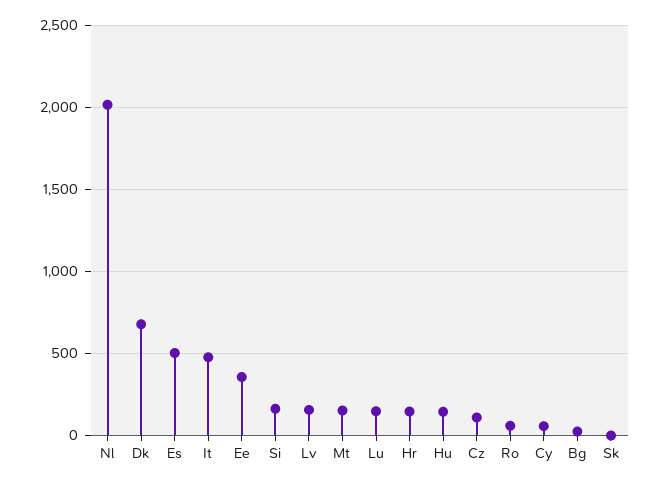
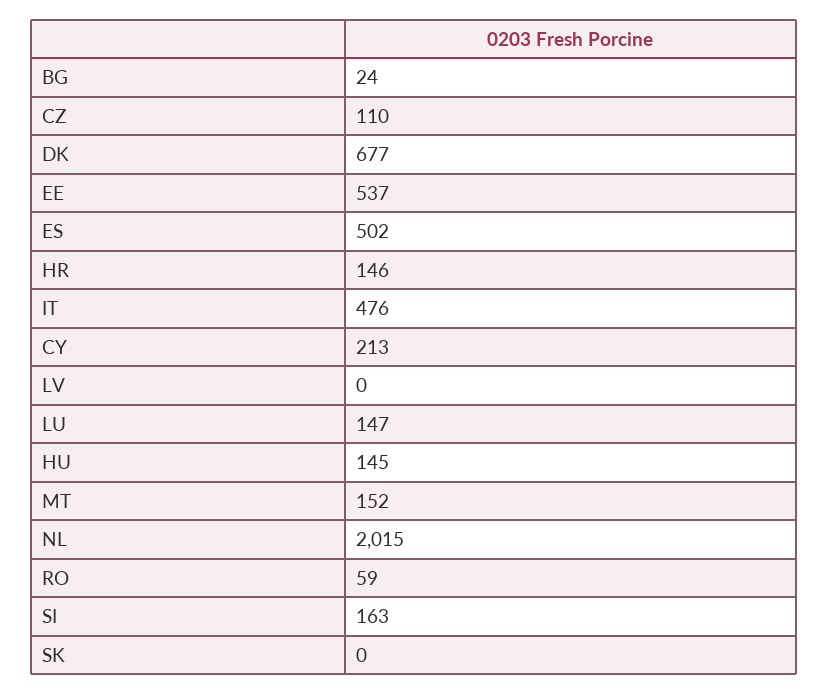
Ee: 350 -> 537
Lv: 150 -> 0
Cy: 50 -> 213

